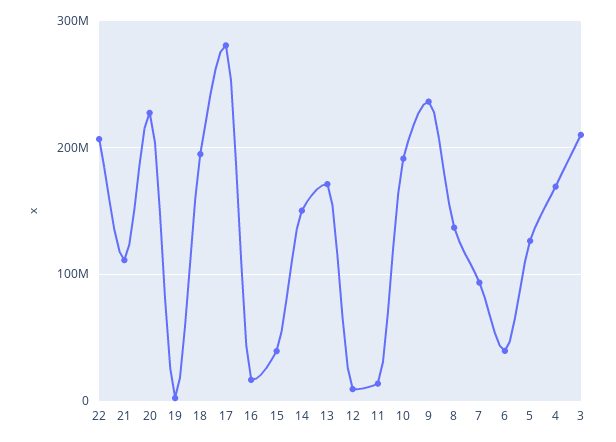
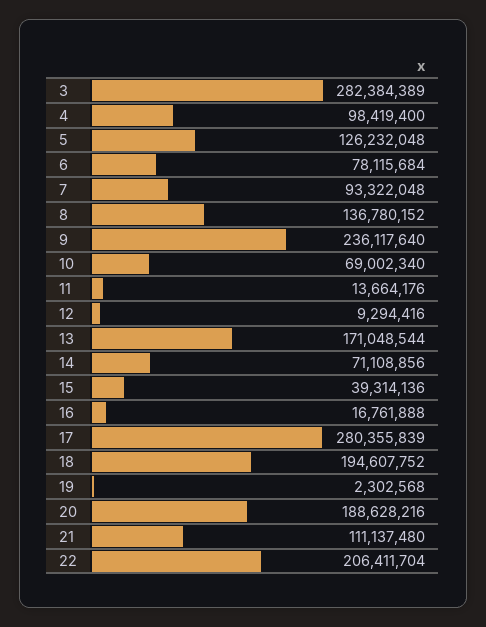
20: 230000000 -> 188628216
14: 150000000 -> 71108856
10: 190000000 -> 69002340
6: 40000000 -> 78115684
4: 170000000 -> 98419400
3: 210000000 -> 282384389

